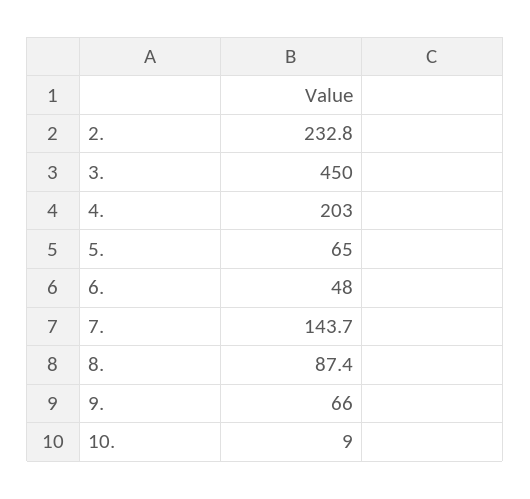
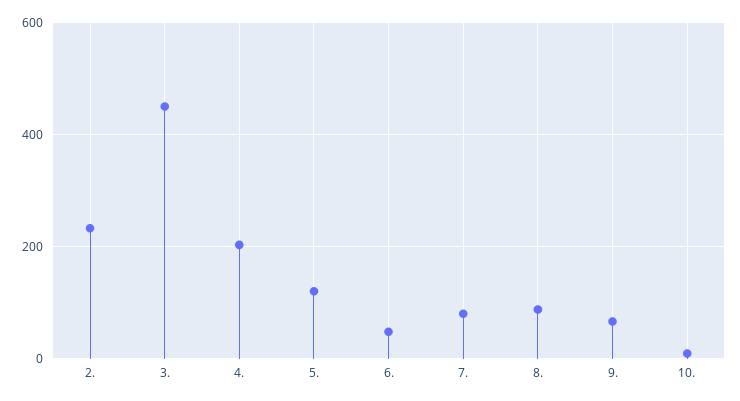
5.: 65 -> 120
7.: 143.7 -> 80

